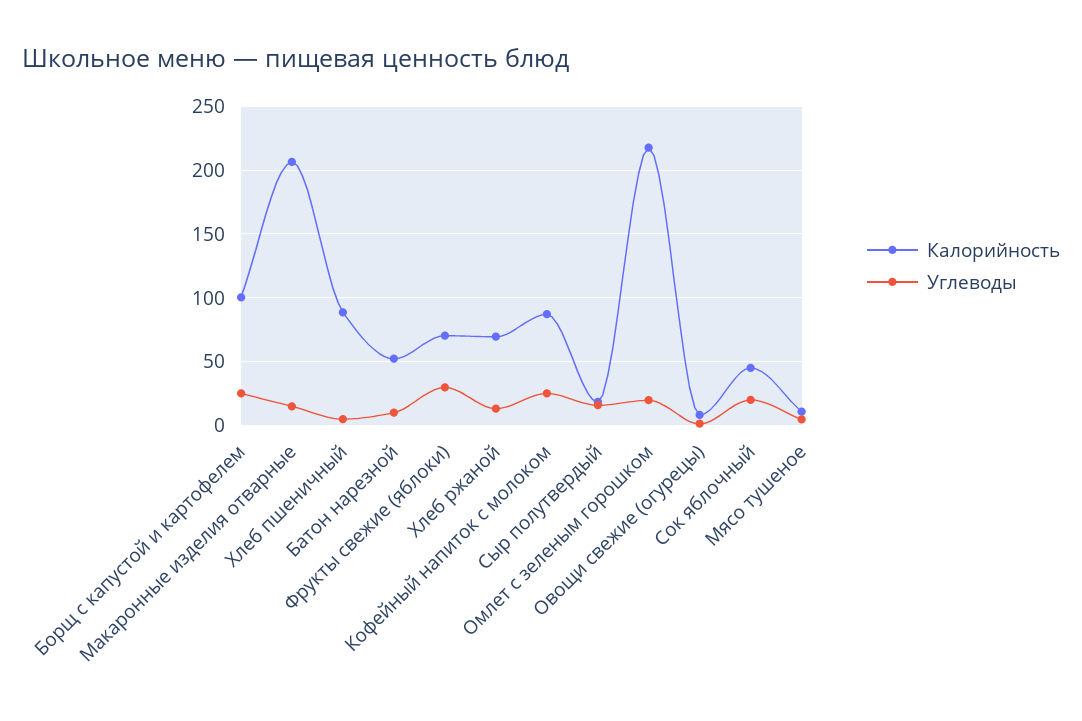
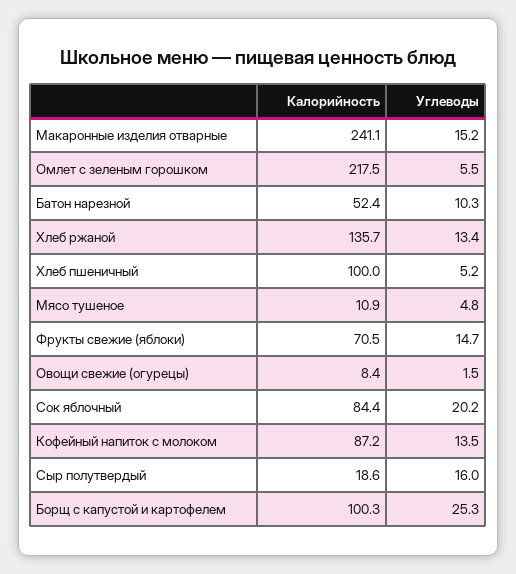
Калорийность, Макаронные изделия отварные: 205 -> 241.1
Калорийность, Хлеб пшеничный: 90 -> 100
Углеводы, Фрукты свежие (яблоки): 30 -> 14.7
Калорийность, Хлеб ржаной: 70 -> 135.7
Углеводы, Кофейный напиток с молоком: 25 -> 13.5
Углеводы, Омлет с зеленым горошком: 20 -> 5.5
Калорийность, Сок яблочный: 45 -> 84.4

